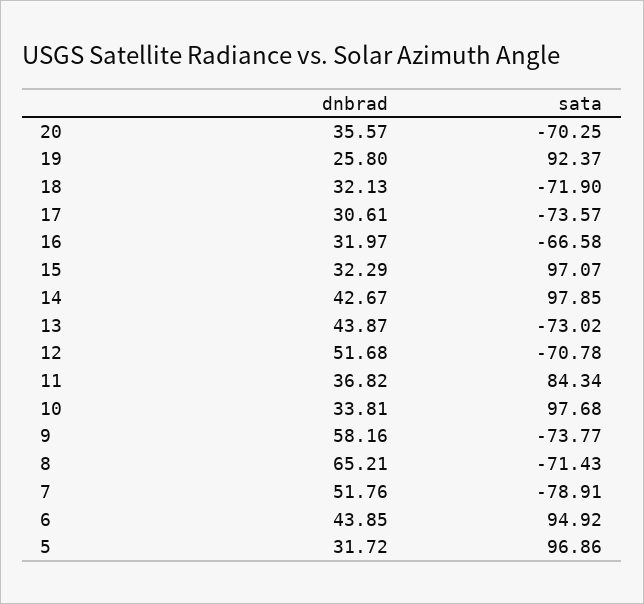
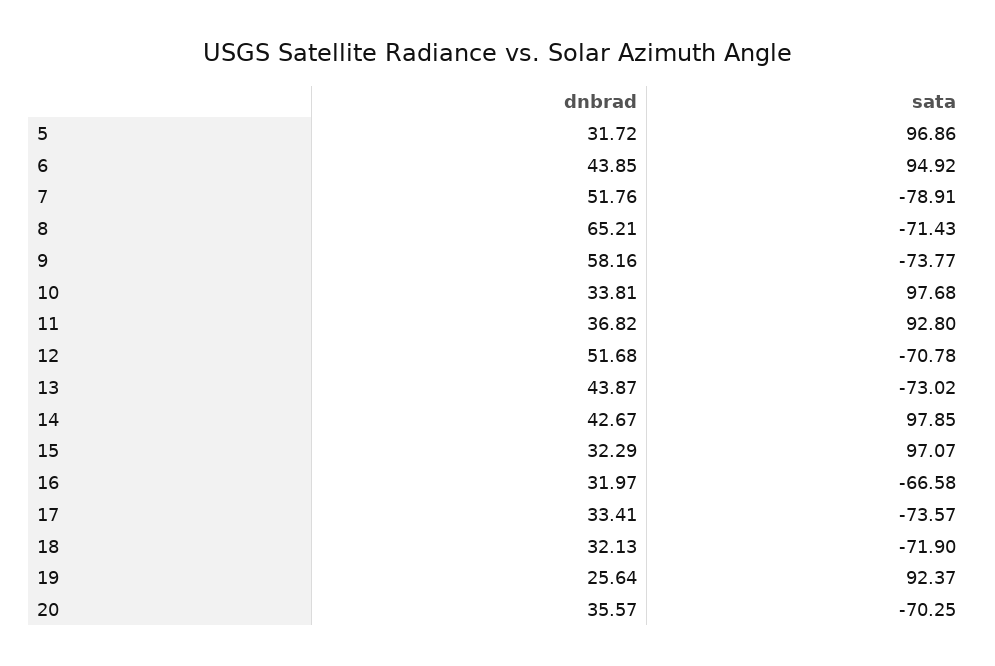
dnbrad, 19: 25.8 -> 25.64
dnbrad, 17: 30.61 -> 33.41
sata, 11: 84.34 -> 92.8

